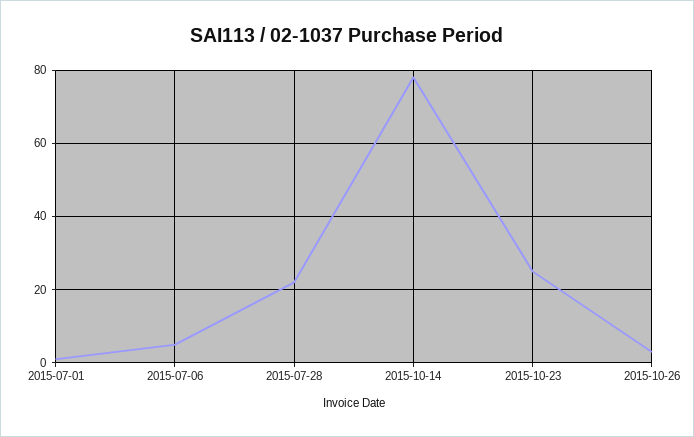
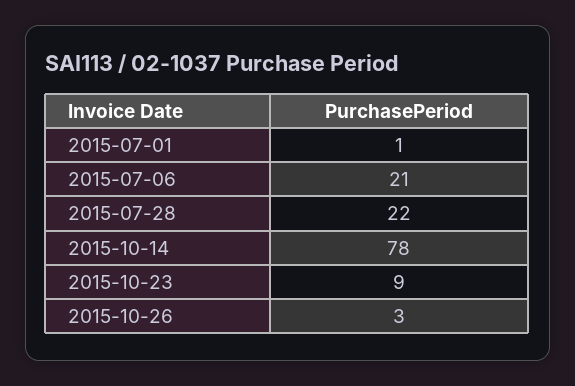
2015-07-06: 5 -> 21
2015-10-23: 25 -> 9

